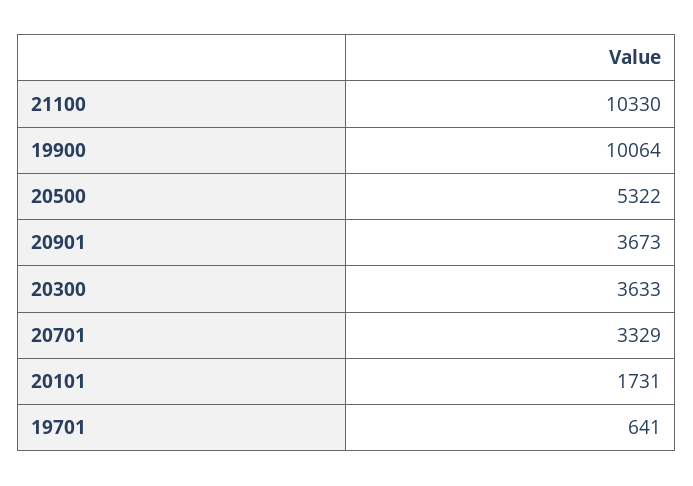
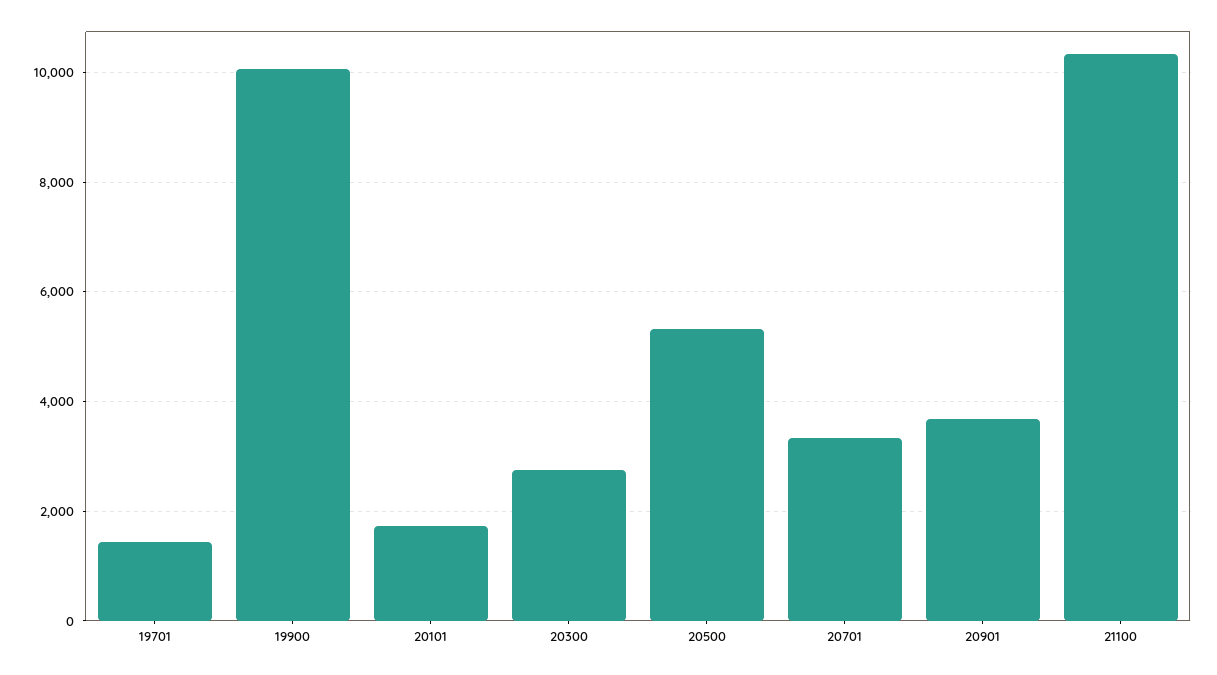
20300: 3633 -> 2800
19701: 641 -> 1400

